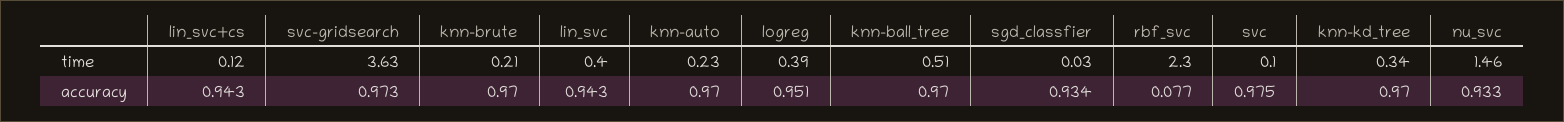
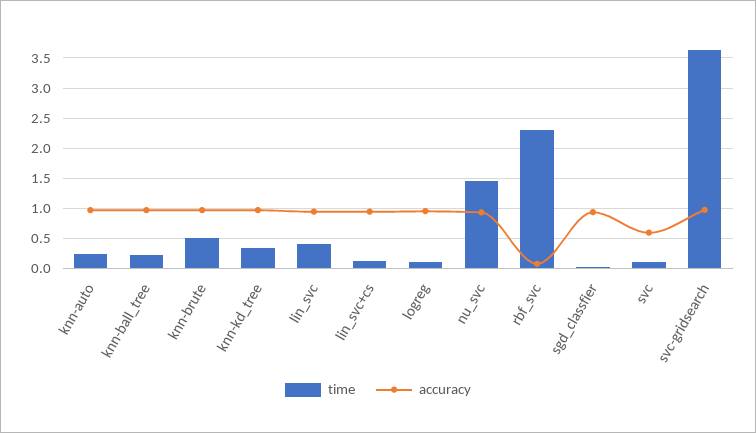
time, knn-brute: 0.21 -> 0.5
time, logreg: 0.39 -> 0.1
time, knn-ball_tree: 0.51 -> 0.2
accuracy, svc: 0.975 -> 0.6

